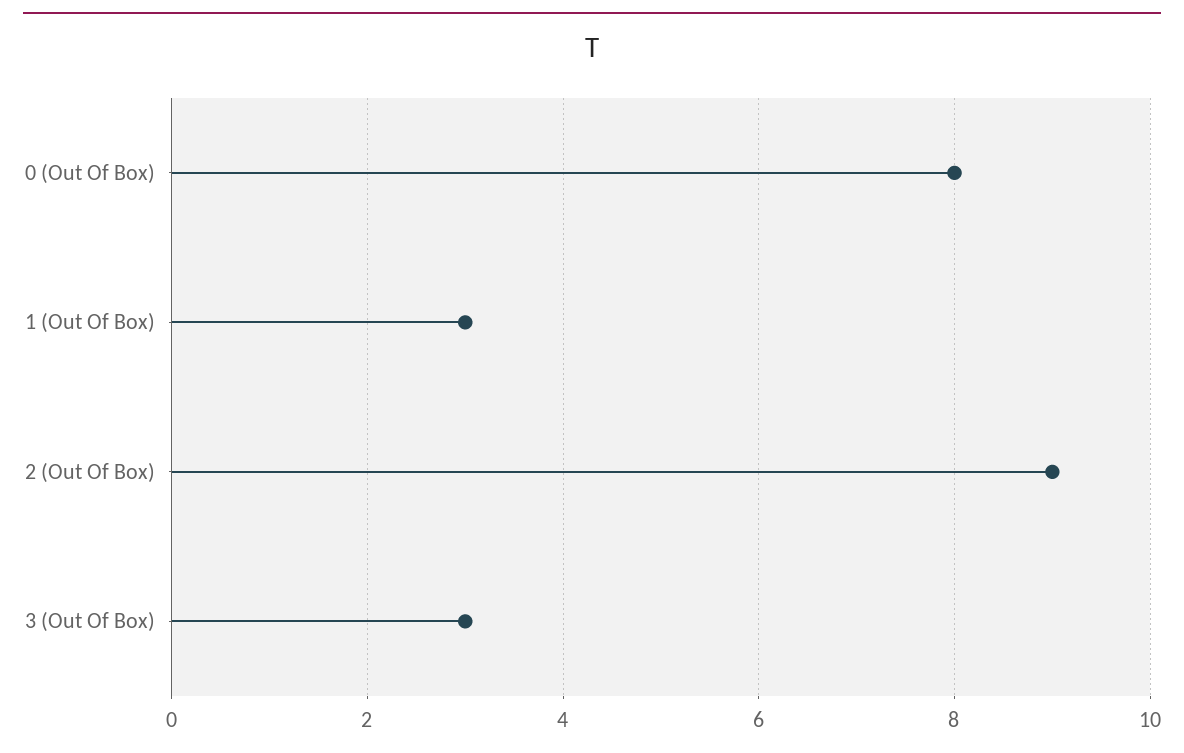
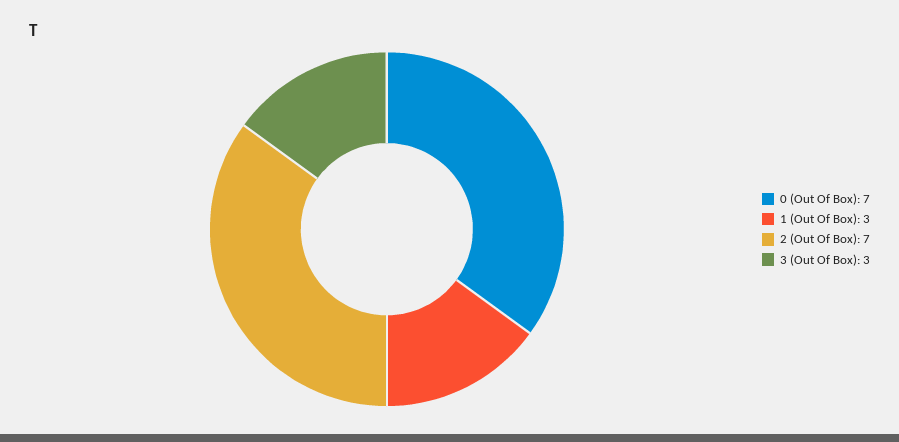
0 (Out Of Box): 8 -> 7
2 (Out Of Box): 9 -> 7

